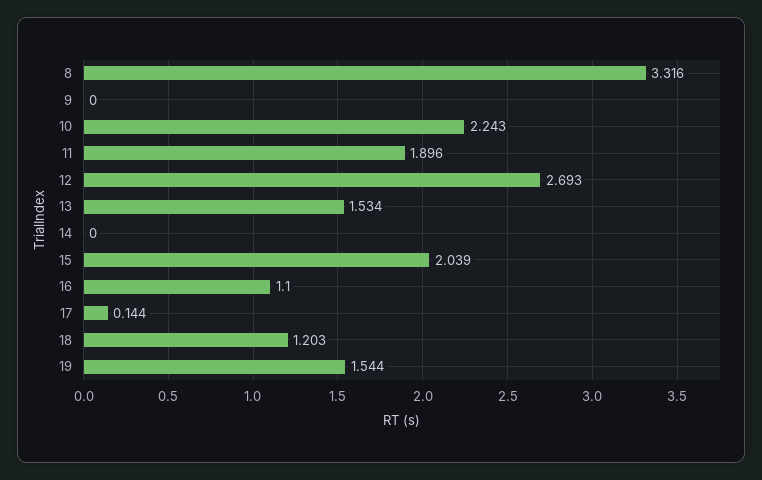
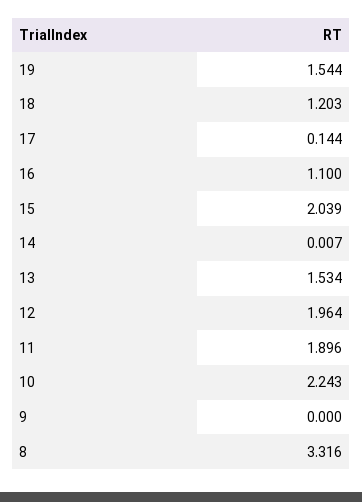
12: 2.693 -> 1.964
14: 0 -> 0.007

